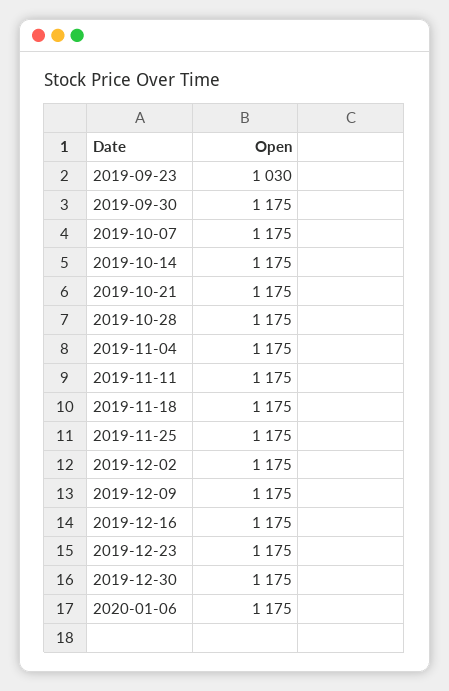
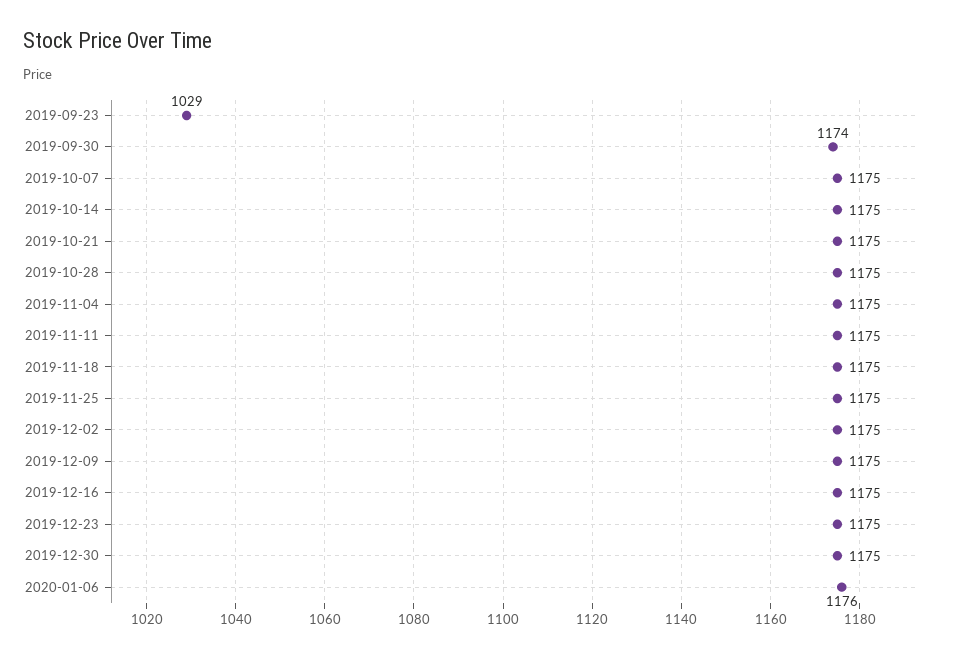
2019-09-23: 1030 -> 1029
2019-09-30: 1175 -> 1174
2020-01-06: 1175 -> 1176

